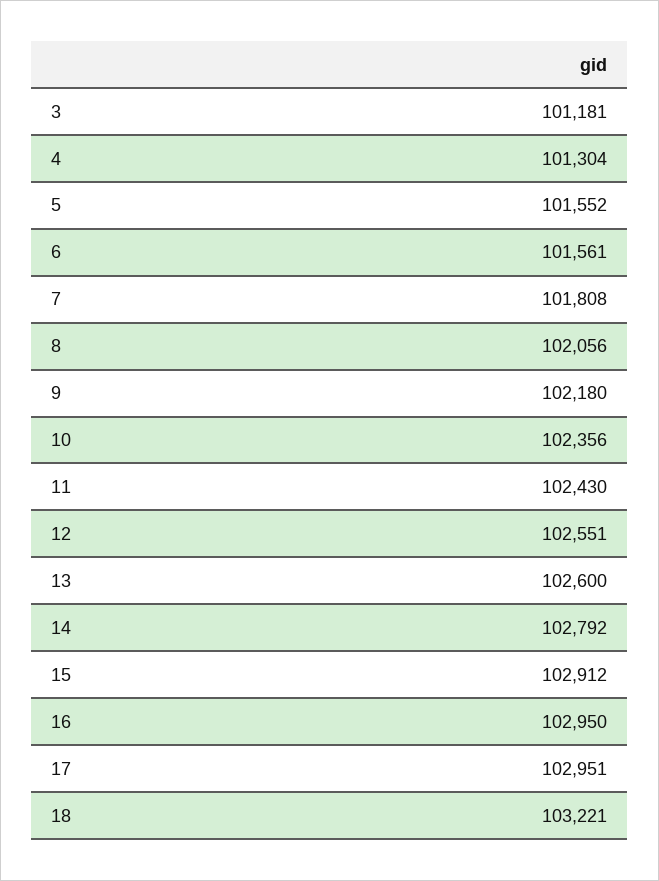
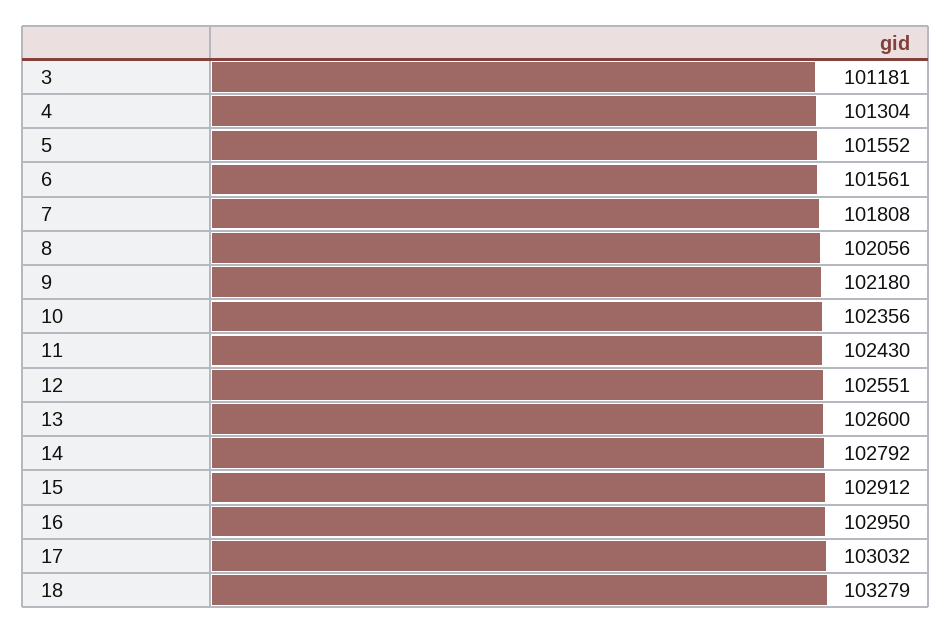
17: 102951 -> 103032
18: 103221 -> 103279

